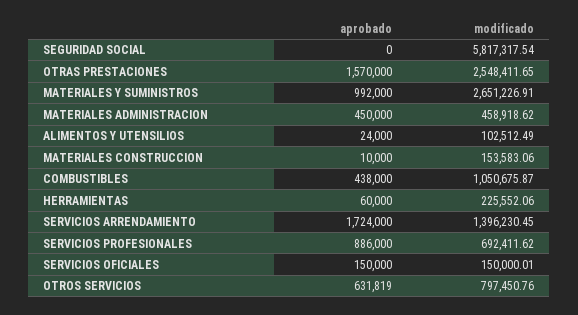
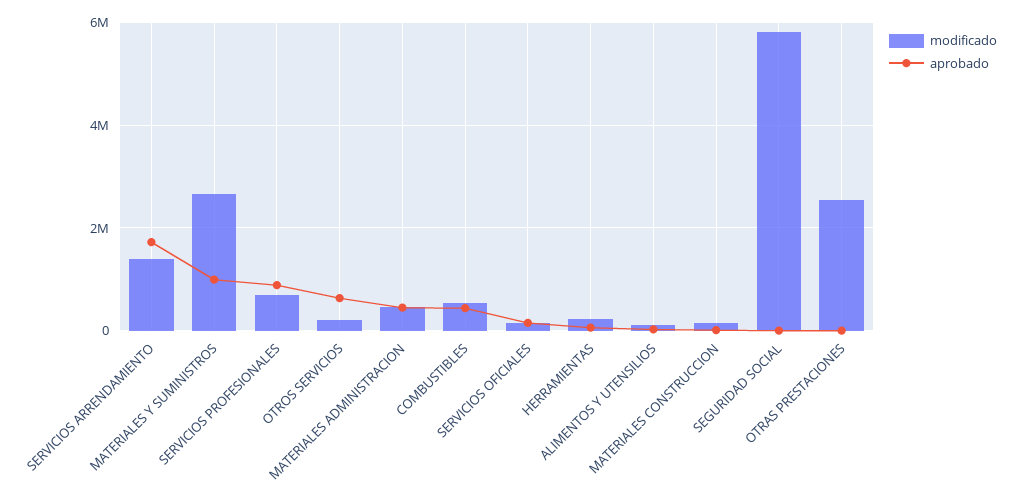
aprobado, OTRAS PRESTACIONES: 1570000 -> 0
modificado, COMBUSTIBLES: 1050675.87 -> 600000
modificado, OTROS SERVICIOS: 797450.76 -> 200000

